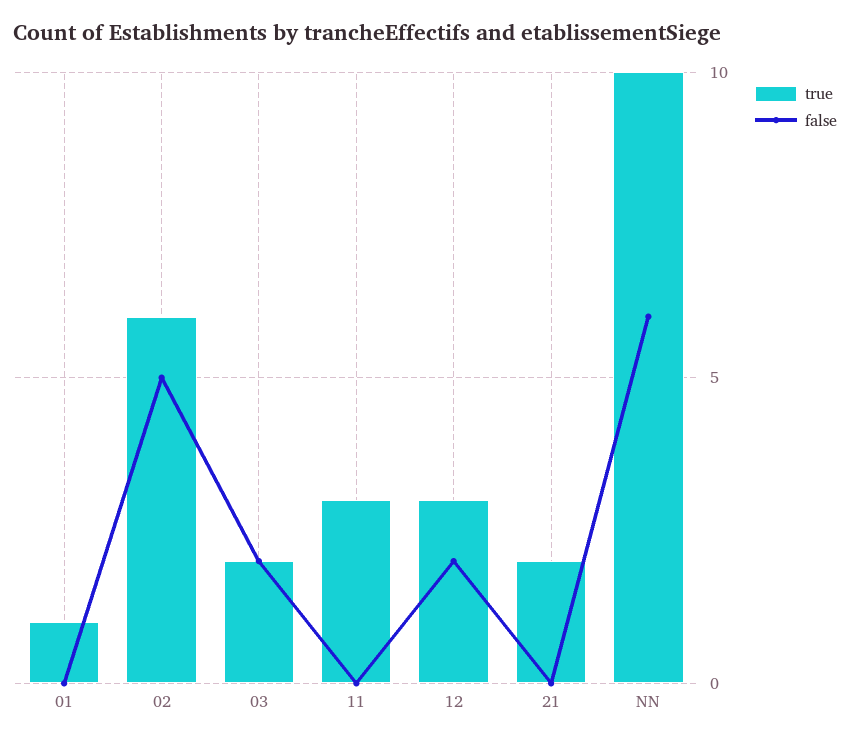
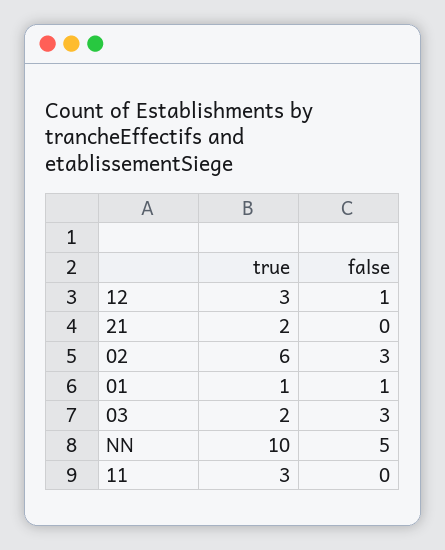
false, 01: 0 -> 1
false, 02: 5 -> 3
false, 03: 2 -> 3
false, 12: 2 -> 1
false, NN: 6 -> 5

